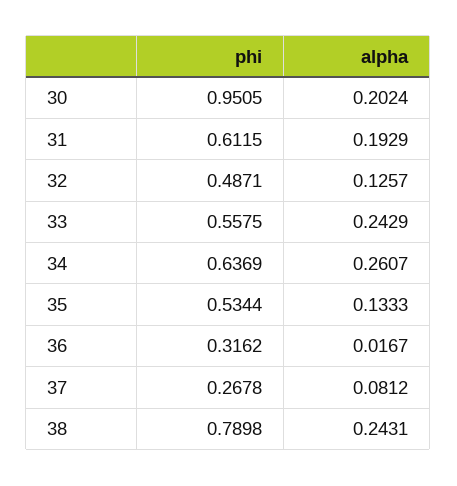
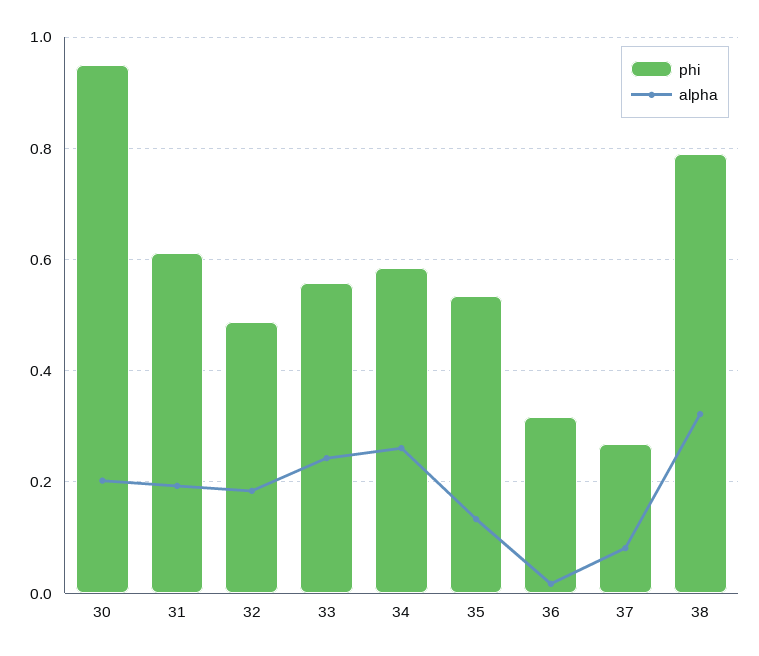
alpha, 32: 0.1257 -> 0.18
phi, 34: 0.6369 -> 0.58
alpha, 38: 0.2431 -> 0.32

